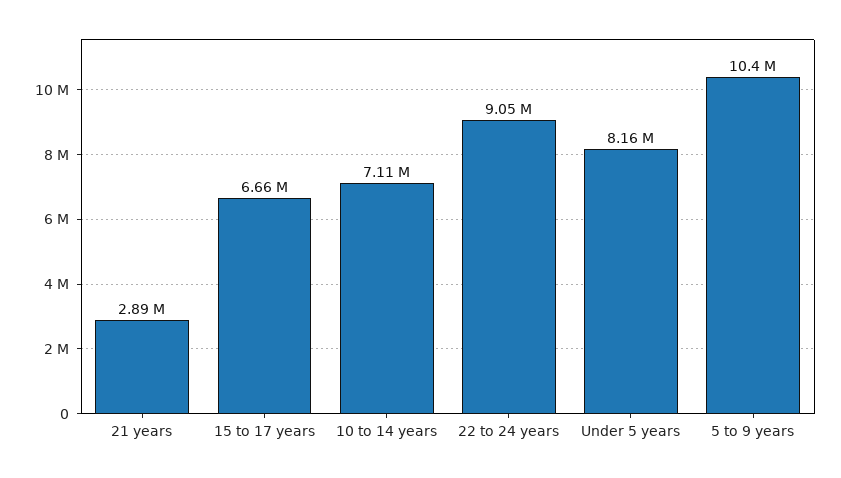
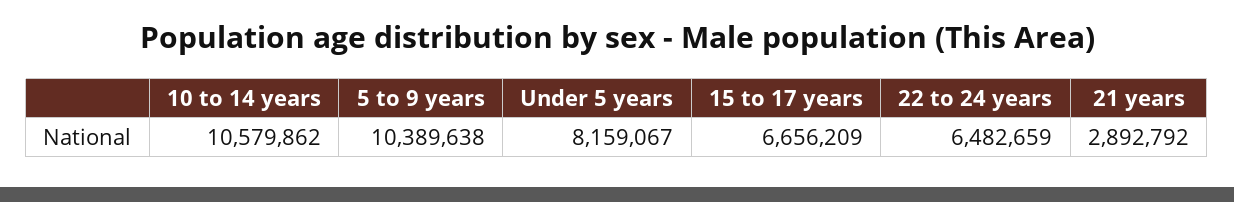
10 to 14 years: 7110000 -> 10579862
22 to 24 years: 9050000 -> 6482659

